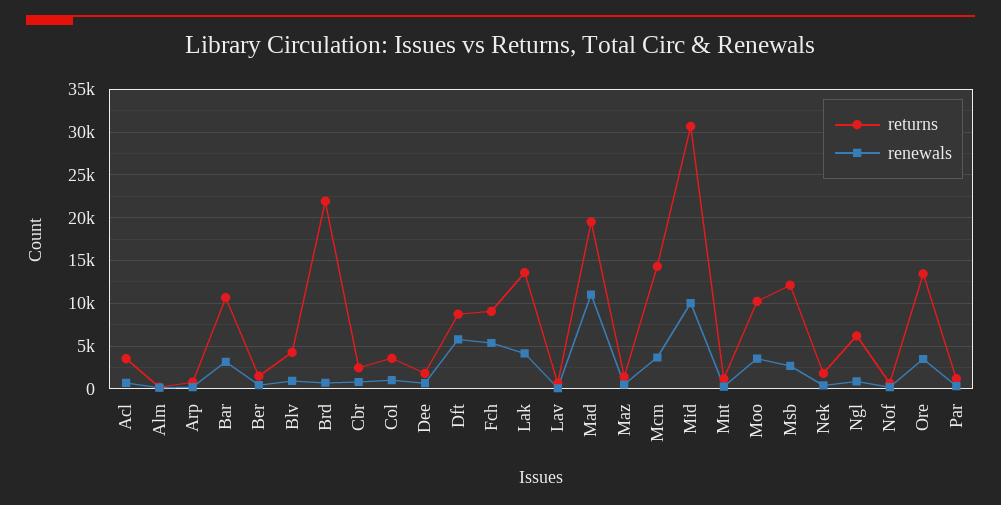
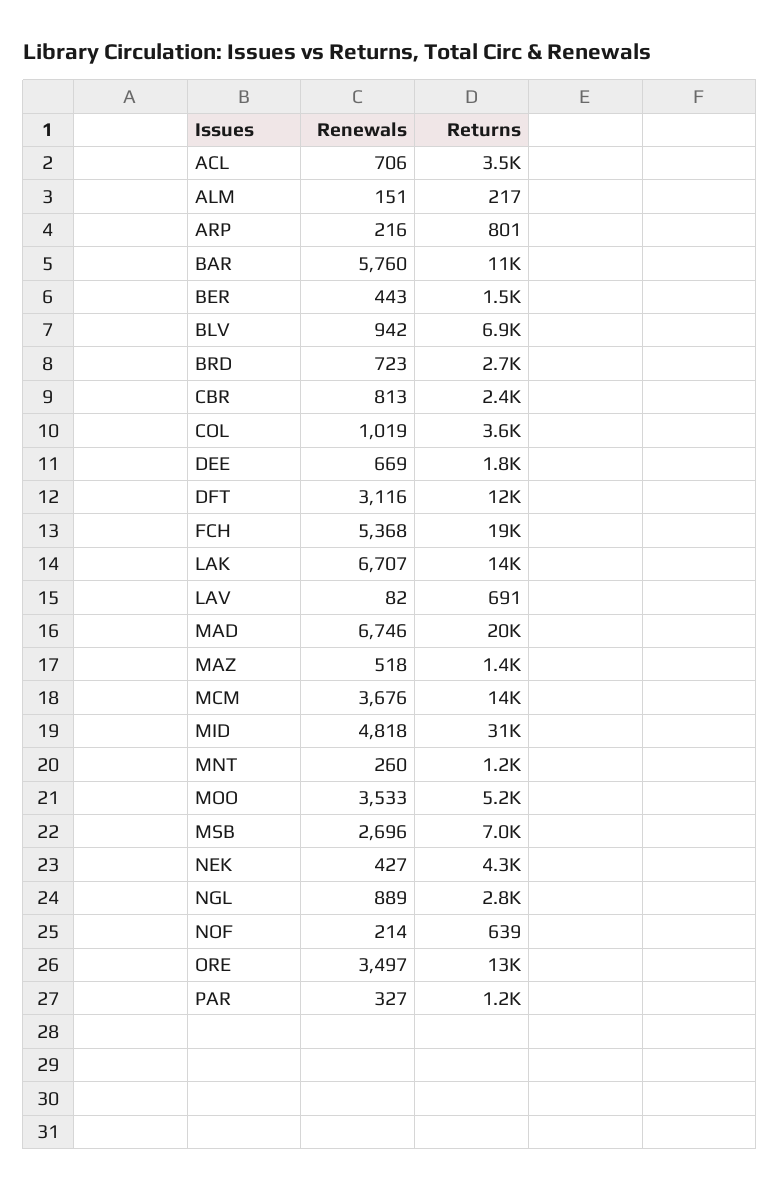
renewals, Bar: 3000 -> 5760
returns, Blv: 4000 -> 6900
returns, Brd: 22000 -> 2700
returns, Dft: 9000 -> 12000
renewals, Dft: 6000 -> 3116
returns, Fch: 9000 -> 19000
renewals, Lak: 4000 -> 6707
renewals, Mad: 11000 -> 6746
renewals, Mid: 10000 -> 4818
returns, Moo: 10000 -> 5200
returns, Msb: 12000 -> 7000
returns, Nek: 2000 -> 4300
returns, Ngl: 6000 -> 2800

